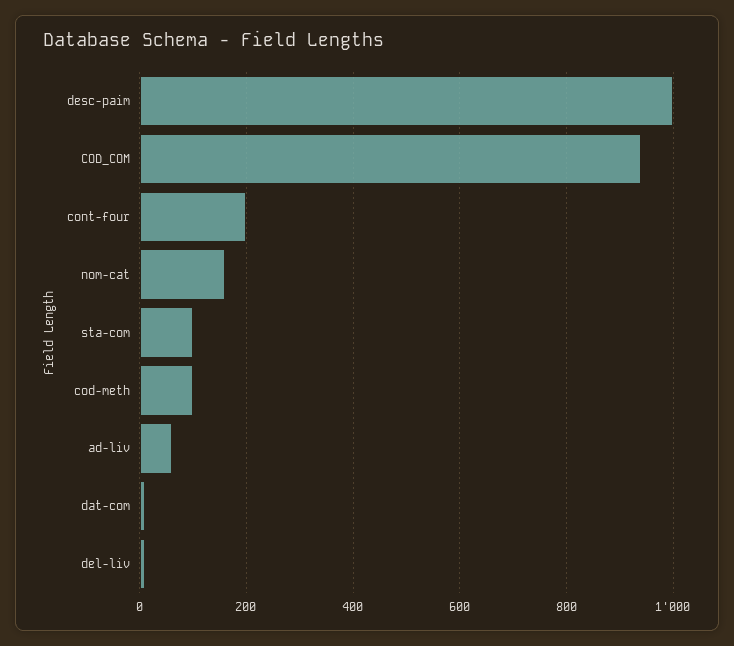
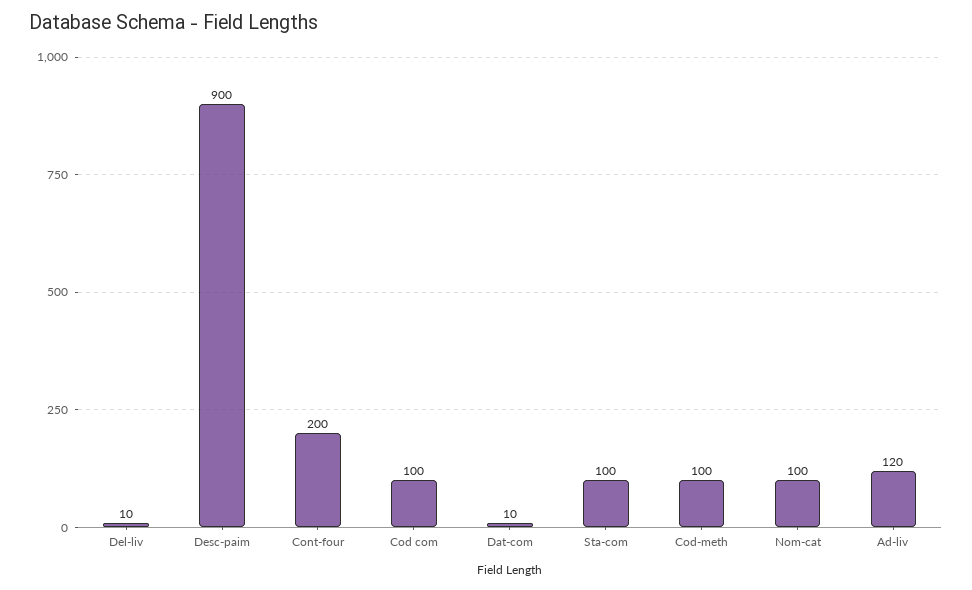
desc-paim: 1000 -> 900
COD_COM: 940 -> 100
nom-cat: 160 -> 100
ad-liv: 60 -> 120

